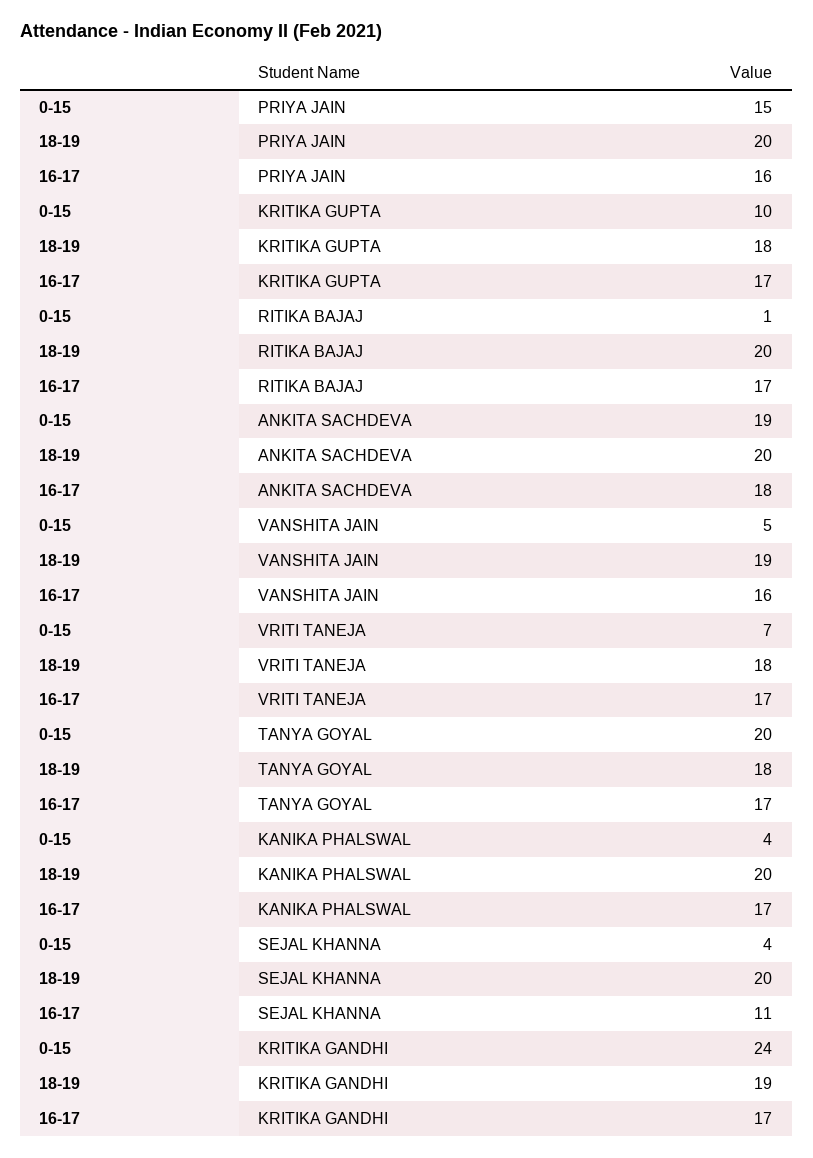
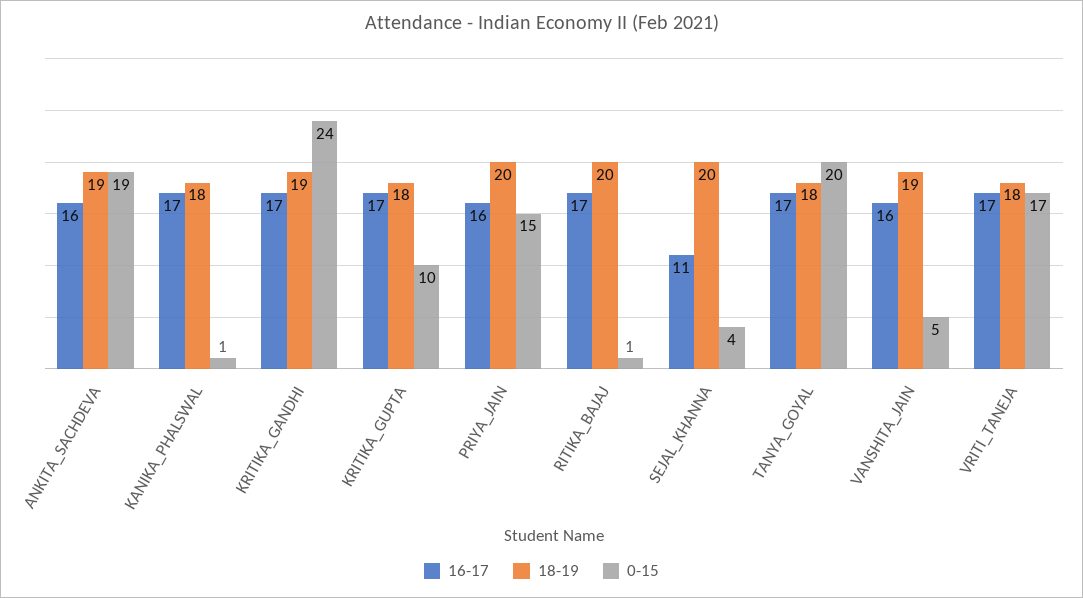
18-19, ANKITA SACHDEVA: 20 -> 19
16-17, ANKITA SACHDEVA: 18 -> 16
0-15, VRITI TANEJA: 7 -> 17
0-15, KANIKA PHALSWAL: 4 -> 1
18-19, KANIKA PHALSWAL: 20 -> 18

